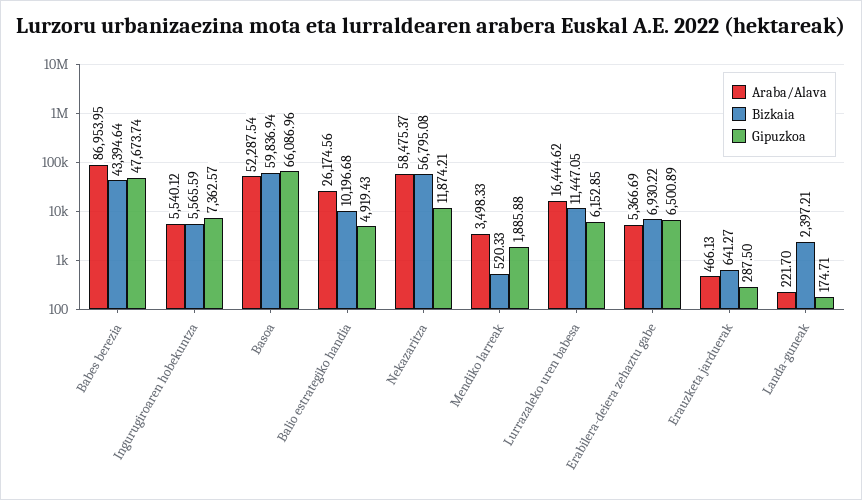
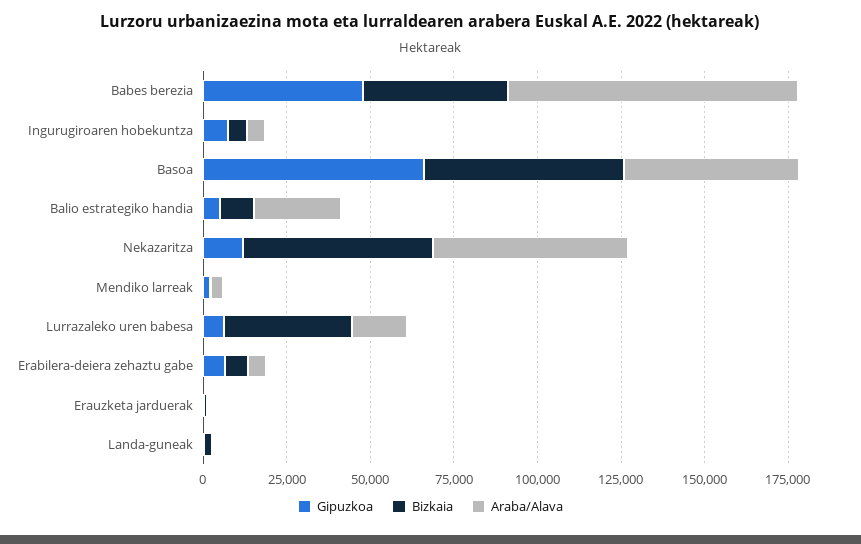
Bizkaia, Lurrazaleko uren babesa: 11447.05 -> 40000

